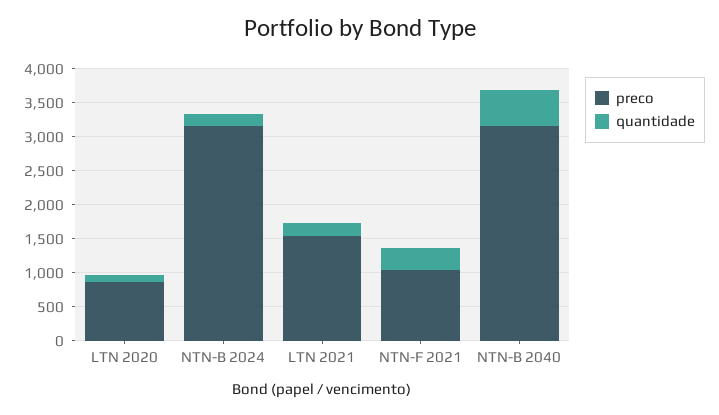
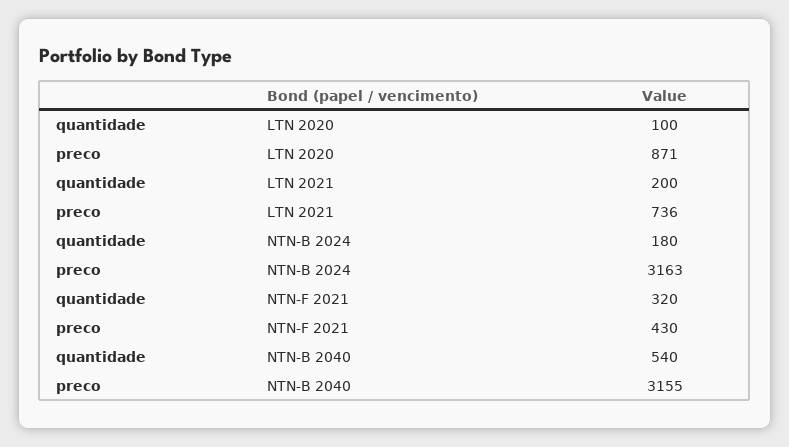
preco, LTN 2021: 1500 -> 736
preco, NTN-F 2021: 1000 -> 430

